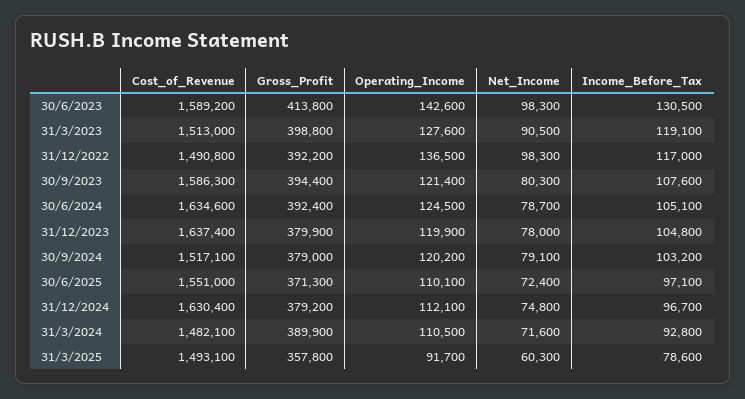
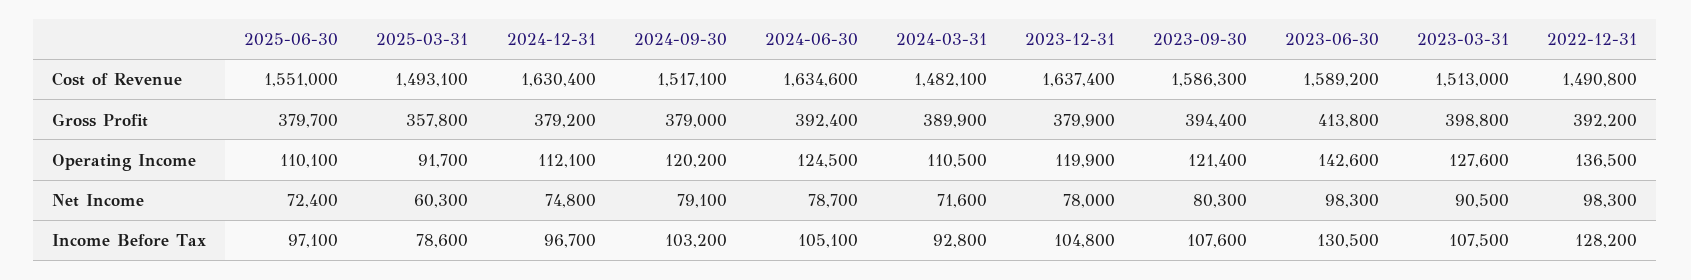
Income_Before_Tax, 31/3/2023: 119100 -> 107500
Income_Before_Tax, 31/12/2022: 117000 -> 128200
Gross_Profit, 30/6/2025: 371300 -> 379700

